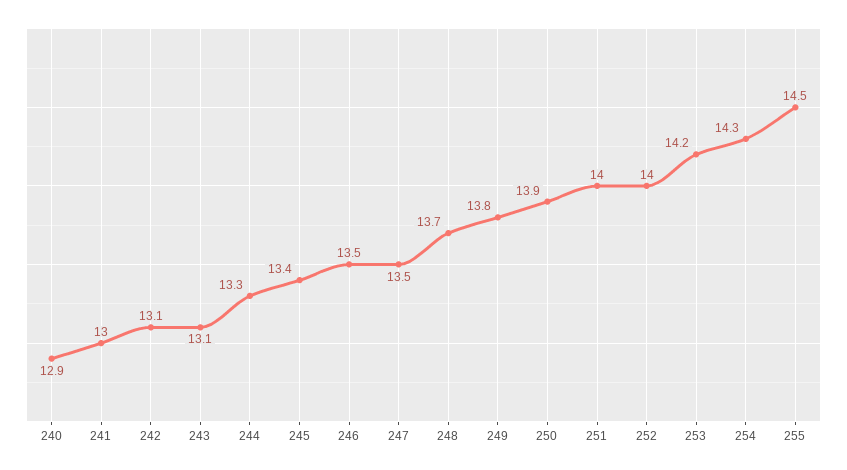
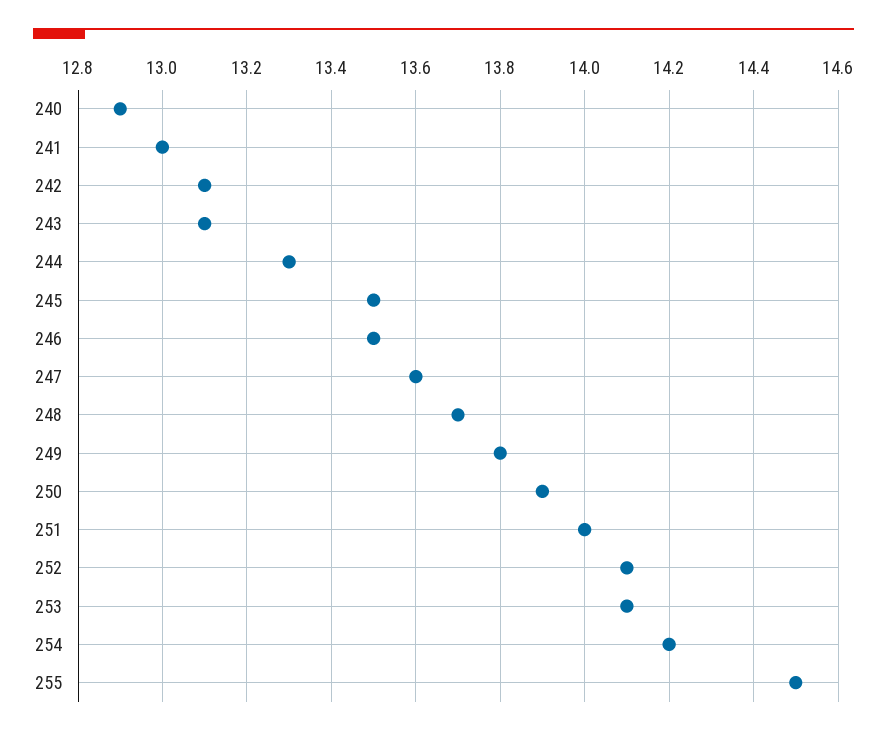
245: 13.4 -> 13.5
247: 13.5 -> 13.6
252: 14 -> 14.1
253: 14.2 -> 14.1
254: 14.3 -> 14.2

